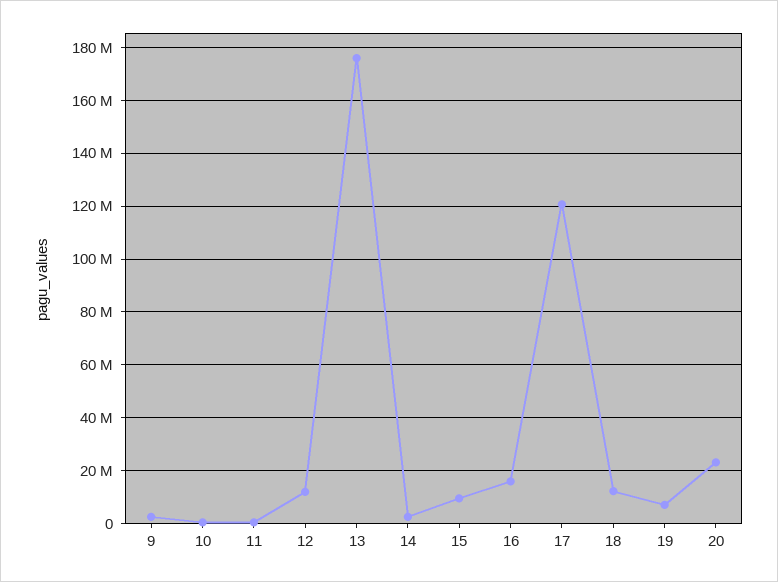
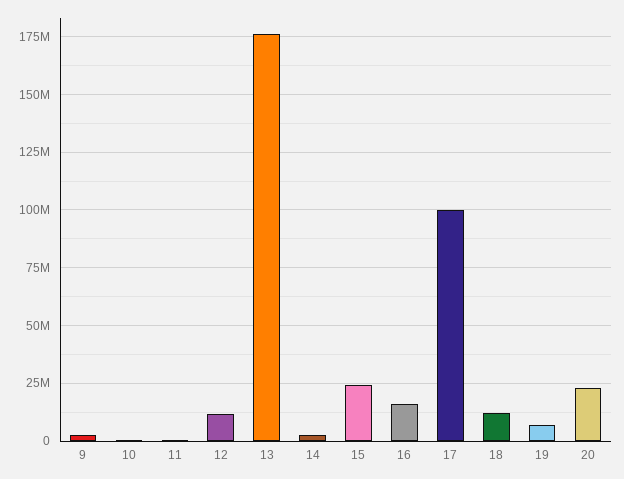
15: 10000000 -> 25000000
17: 120000000 -> 100000000

